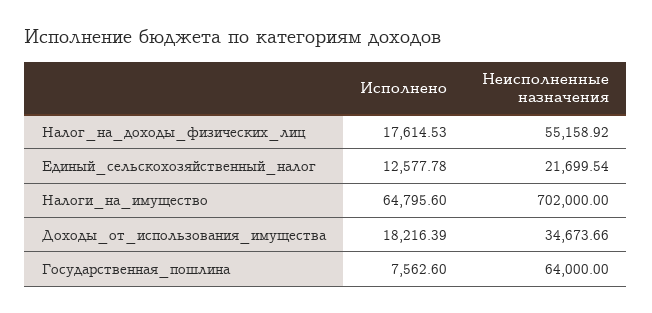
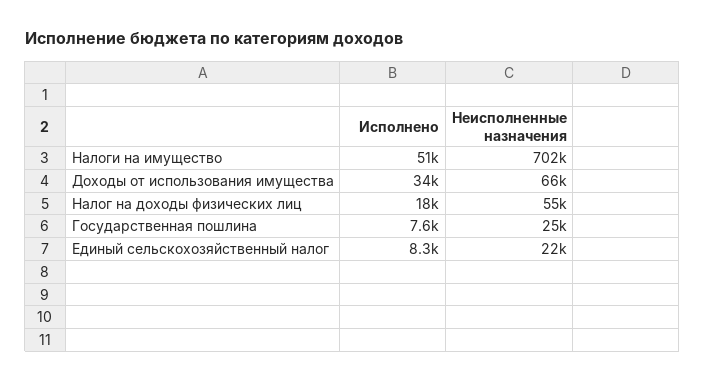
Исполнено, Единый_сельскохозяйственный_налог: 12577.78 -> 8300
Исполнено, Налоги_на_имущество: 64795.6 -> 51000
Исполнено, Доходы_от_использования_имущества: 18216.39 -> 34000
Неисполненные назначения, Доходы_от_использования_имущества: 34673.66 -> 66000
Неисполненные назначения, Государственная_пошлина: 64000 -> 25000

